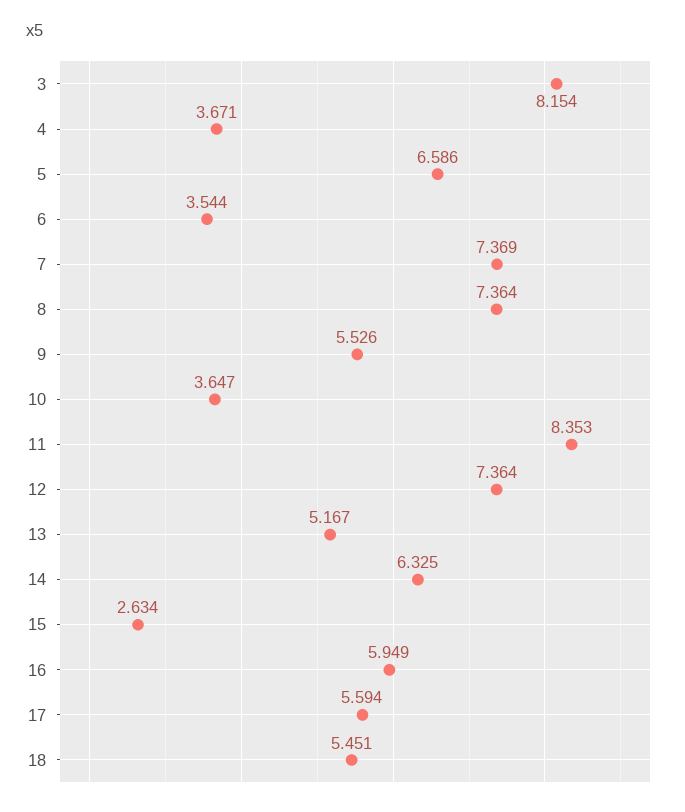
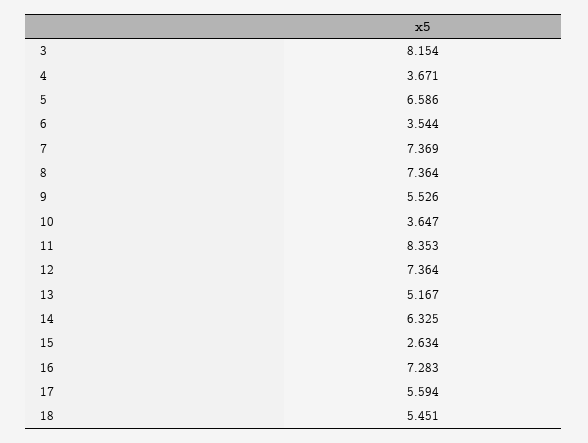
16: 5.949 -> 7.283

